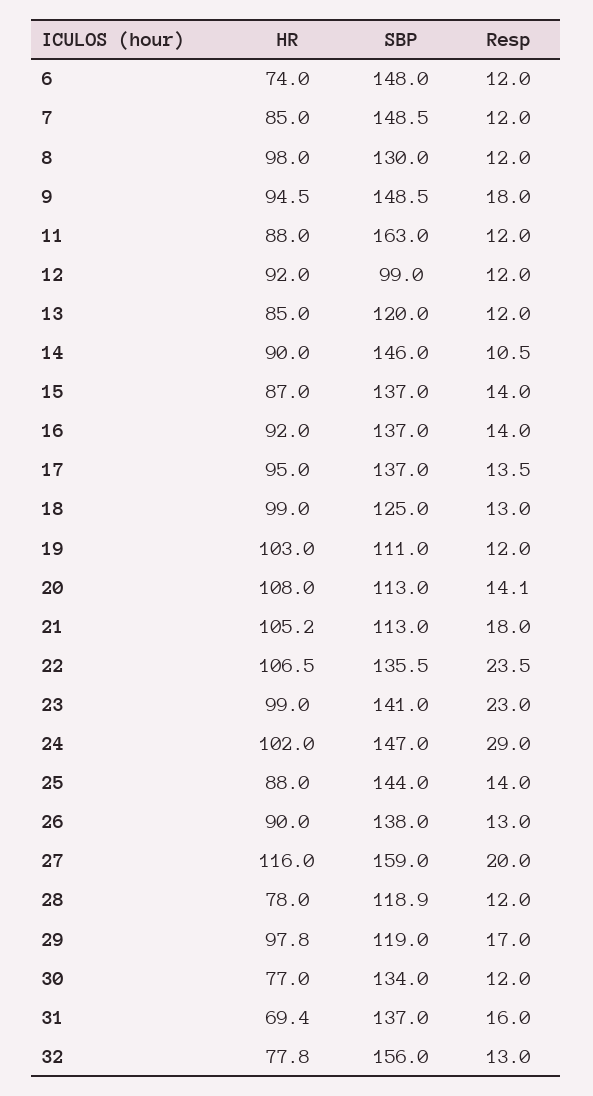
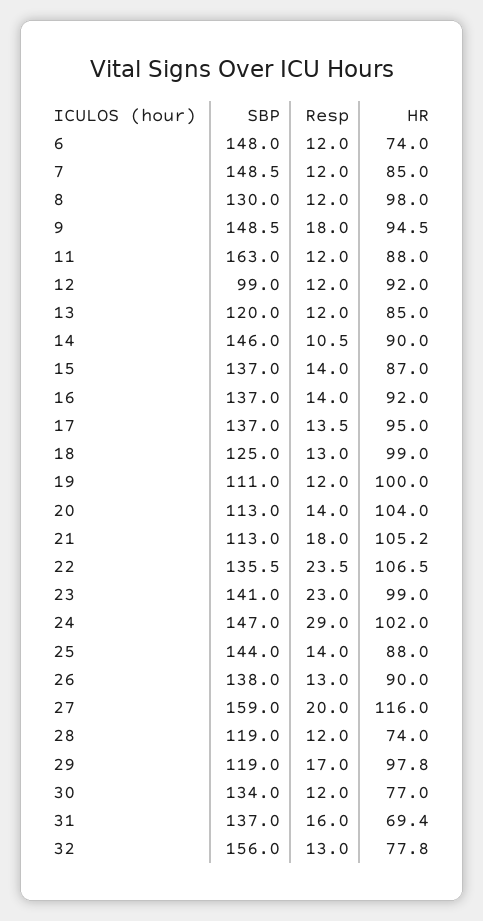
HR, 19: 103 -> 100
HR, 20: 108 -> 104
Resp, 20: 14.1 -> 14
HR, 28: 78 -> 74
SBP, 28: 118.9 -> 119

